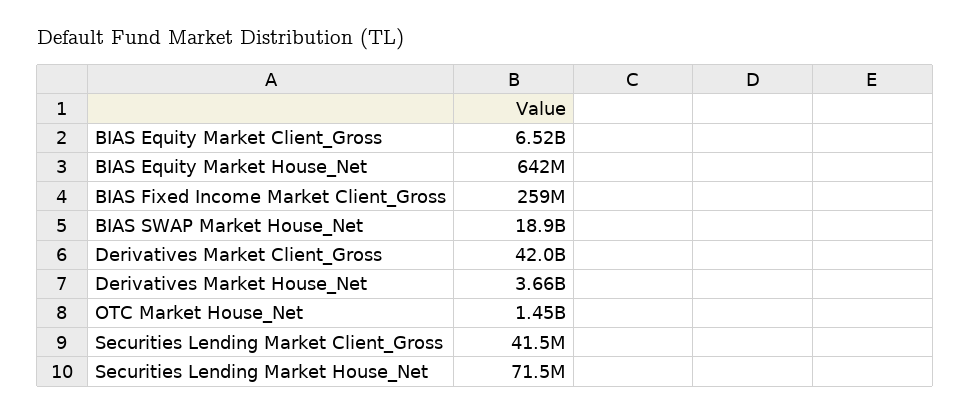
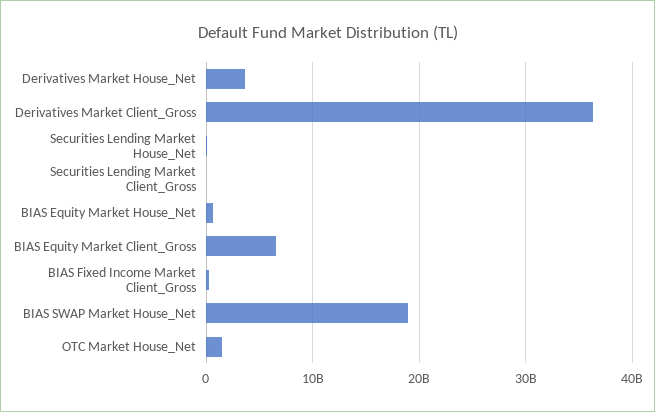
Derivatives Market Client_Gross: 42000000000 -> 36000000000

